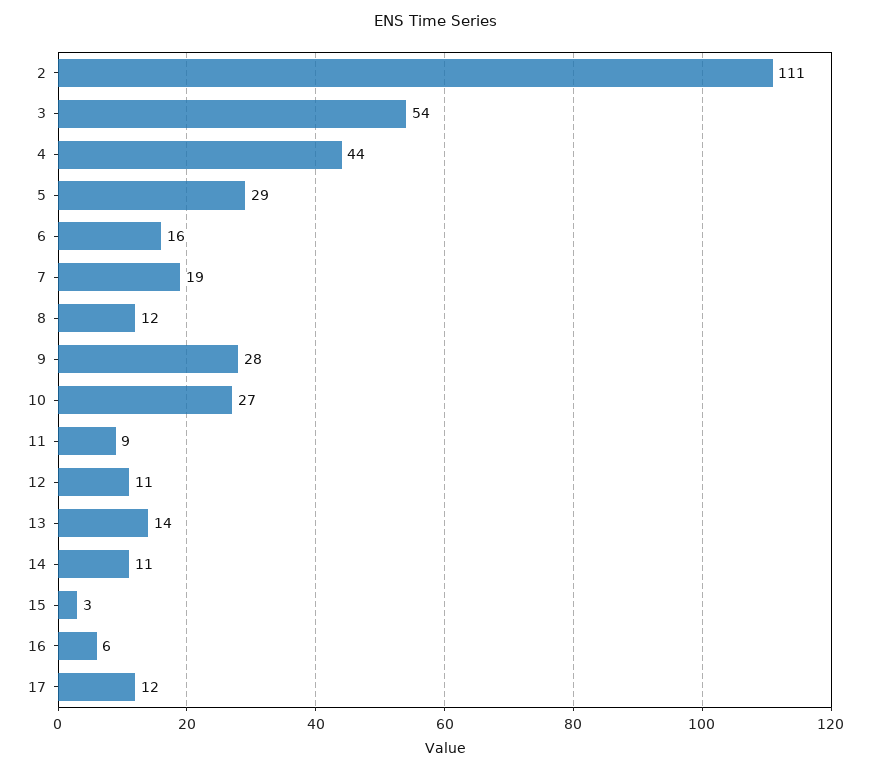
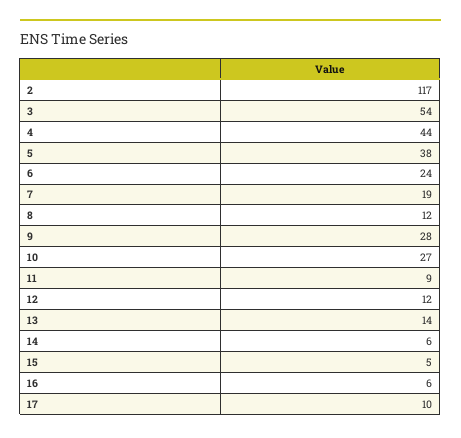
2: 111 -> 117
5: 29 -> 38
6: 16 -> 24
12: 11 -> 12
14: 11 -> 6
15: 3 -> 5
17: 12 -> 10

